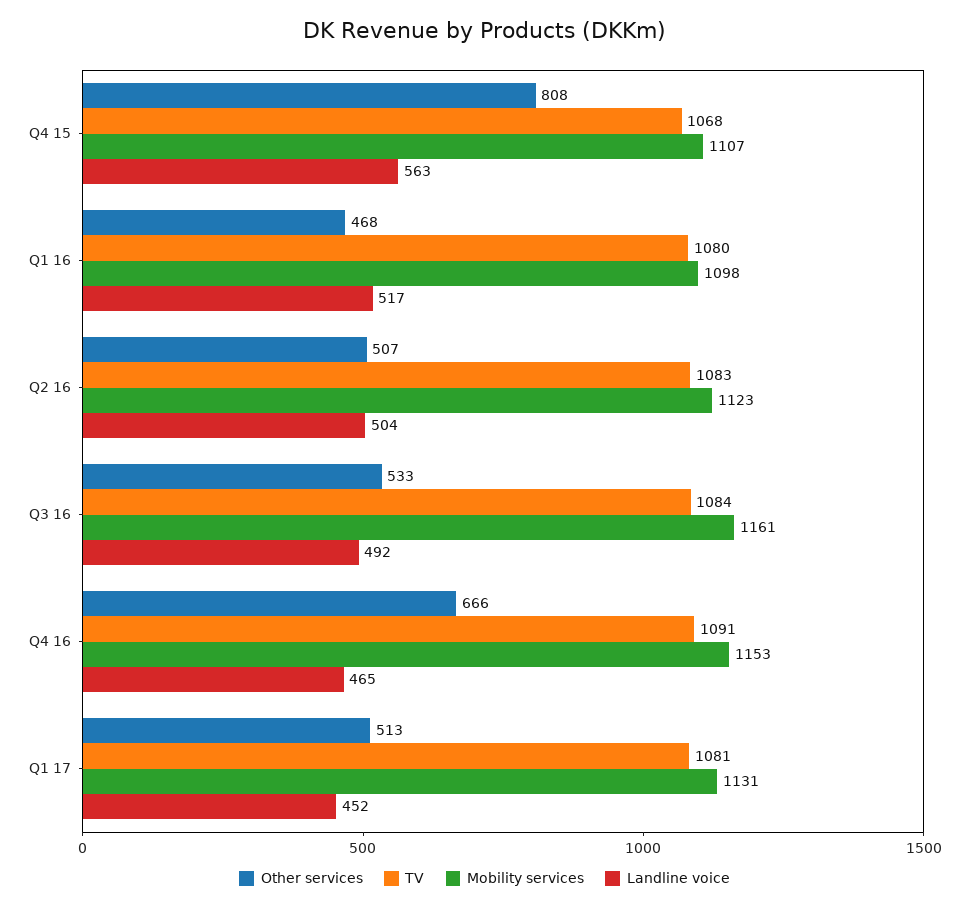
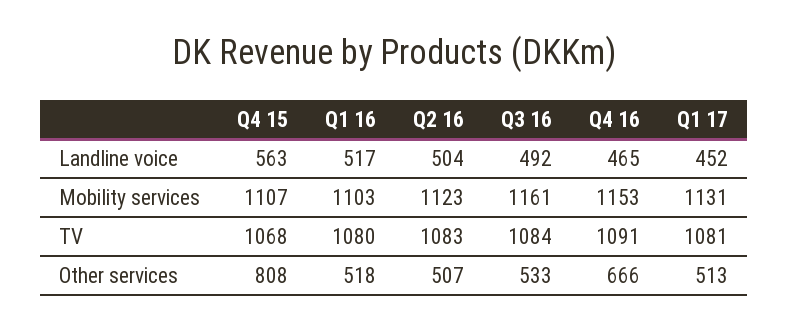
Other services, Q1 16: 468 -> 518
Mobility services, Q1 16: 1098 -> 1103

